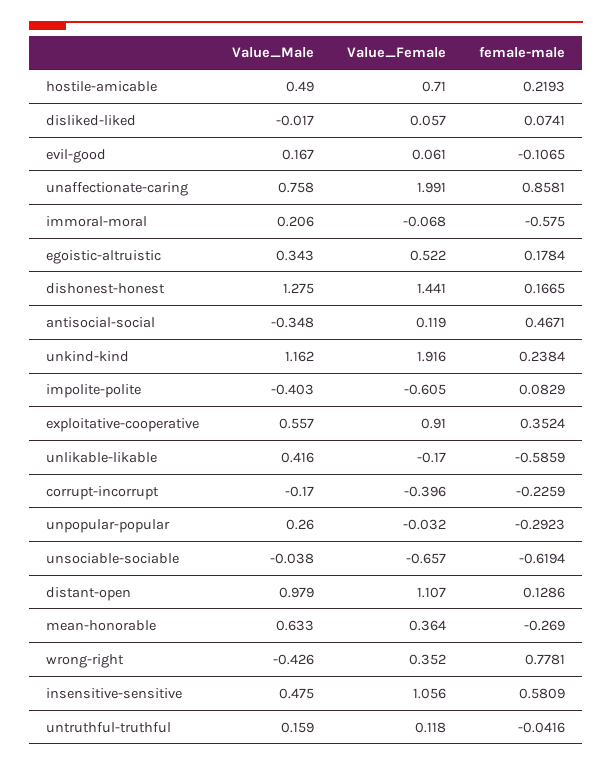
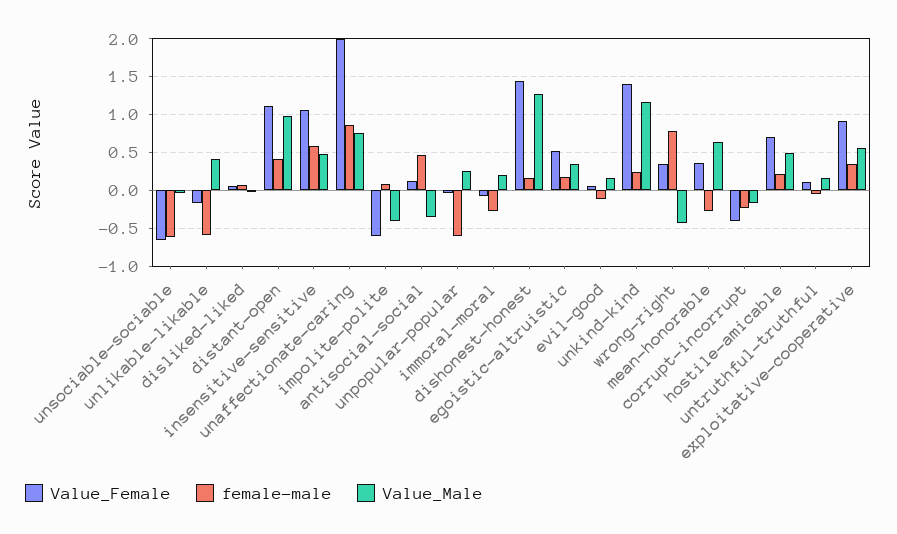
female-male, immoral-moral: -0.575 -> -0.3
Value_Female, unkind-kind: 1.916 -> 1.4
female-male, unpopular-popular: -0.2923 -> -0.6
female-male, distant-open: 0.1286 -> 0.4

